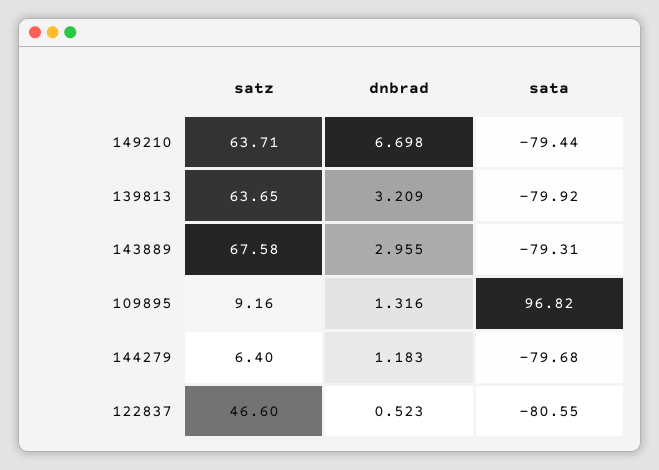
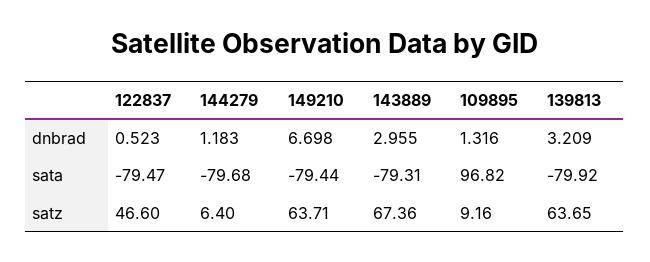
satz, 143889: 67.58 -> 67.36
sata, 122837: -80.55 -> -79.47

